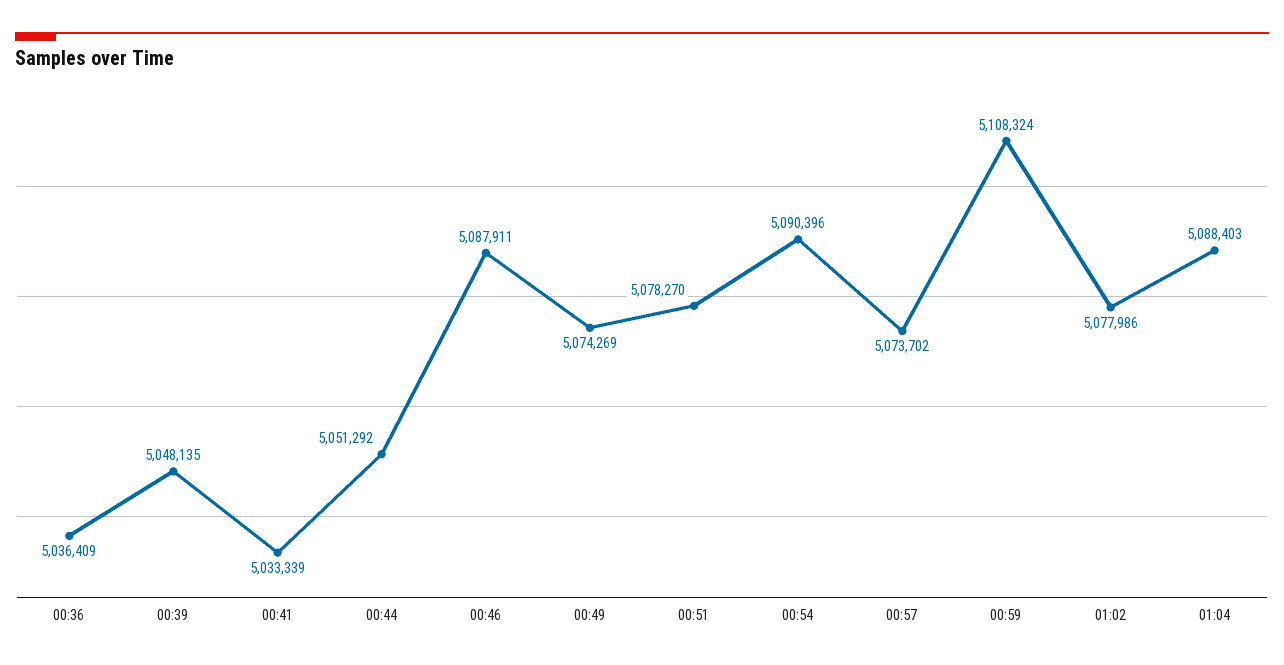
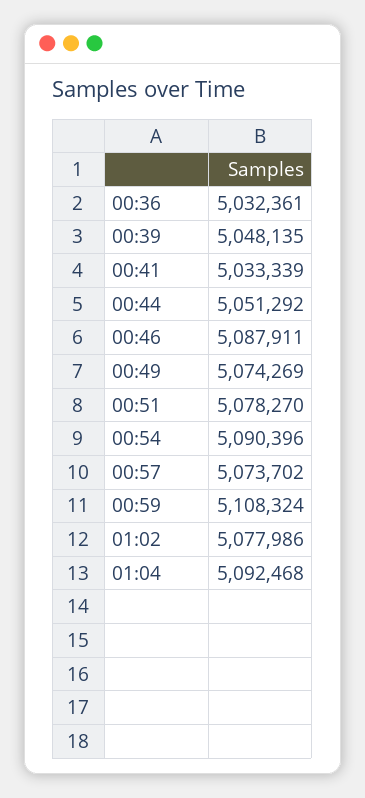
00:36: 5036409 -> 5032361
01:04: 5088403 -> 5092468

